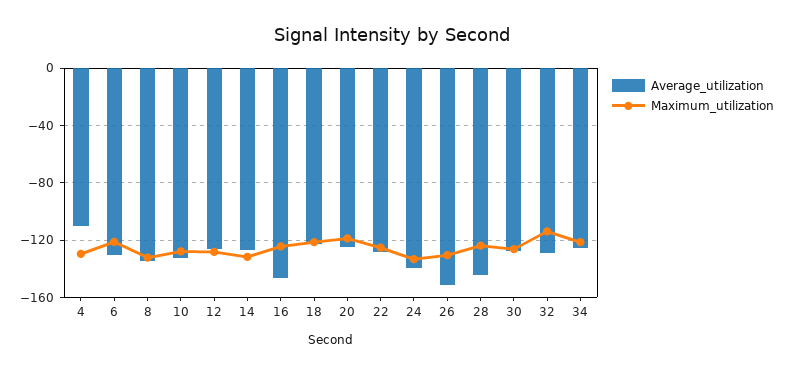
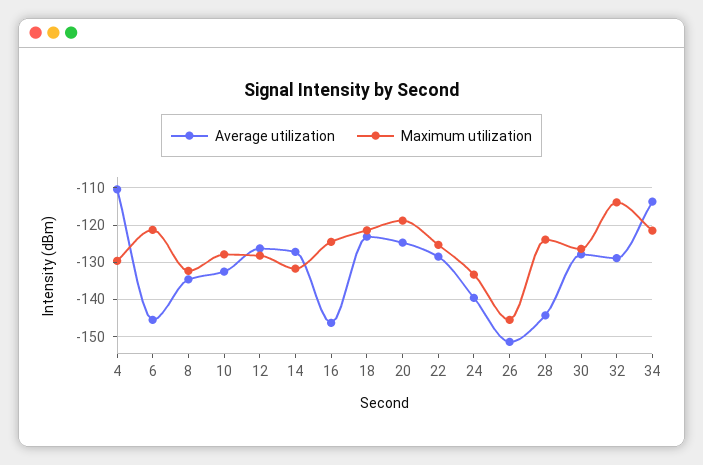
Average_utilization, 6: -130 -> -146
Maximum_utilization, 26: -130 -> -146
Average_utilization, 34: -125 -> -114

